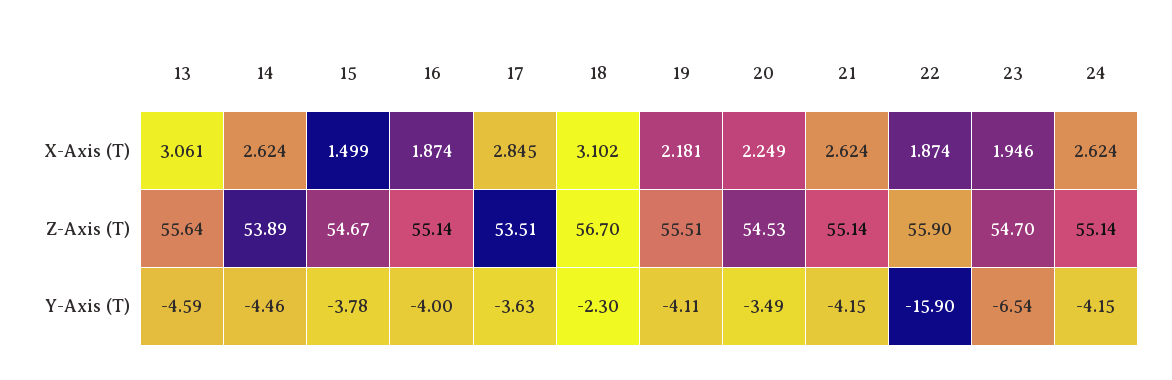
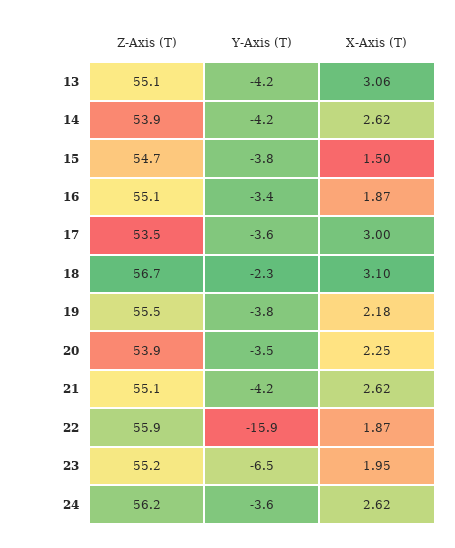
17, X-Axis (T): 2.845 -> 3
13, Z-Axis (T): 55.64 -> 55.1
20, Z-Axis (T): 54.53 -> 53.9
23, Z-Axis (T): 54.7 -> 55.2
24, Z-Axis (T): 55.14 -> 56.2
13, Y-Axis (T): -4.59 -> -4.2
14, Y-Axis (T): -4.46 -> -4.2
16, Y-Axis (T): -4 -> -3.4
19, Y-Axis (T): -4.11 -> -3.8
24, Y-Axis (T): -4.15 -> -3.6

